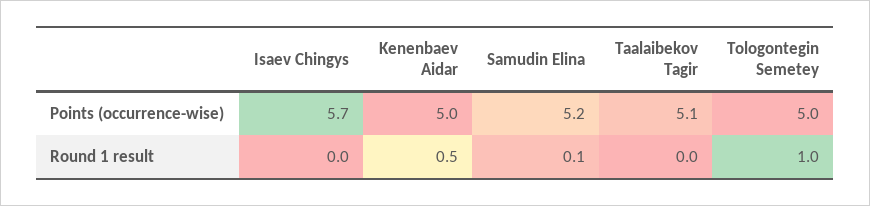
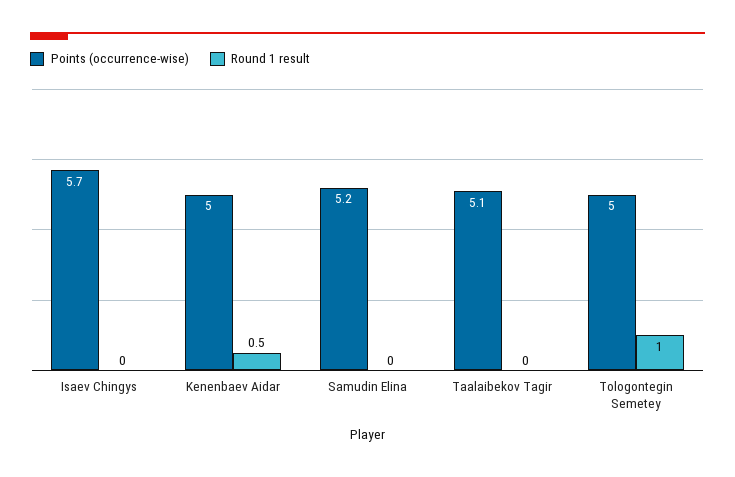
Round 1 result, Samudin Elina: 0.1 -> 0

